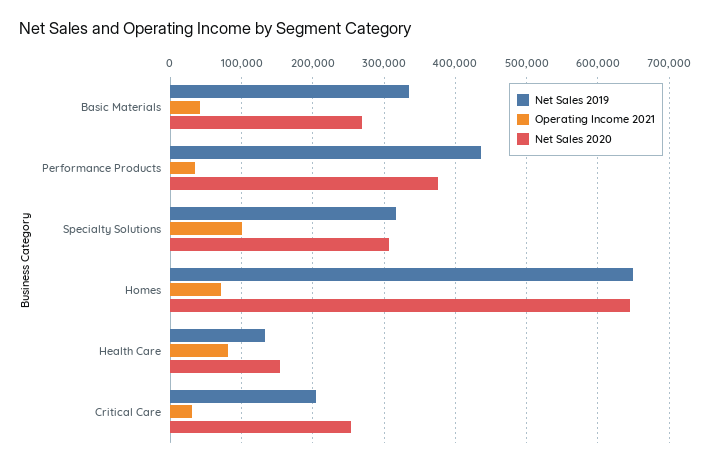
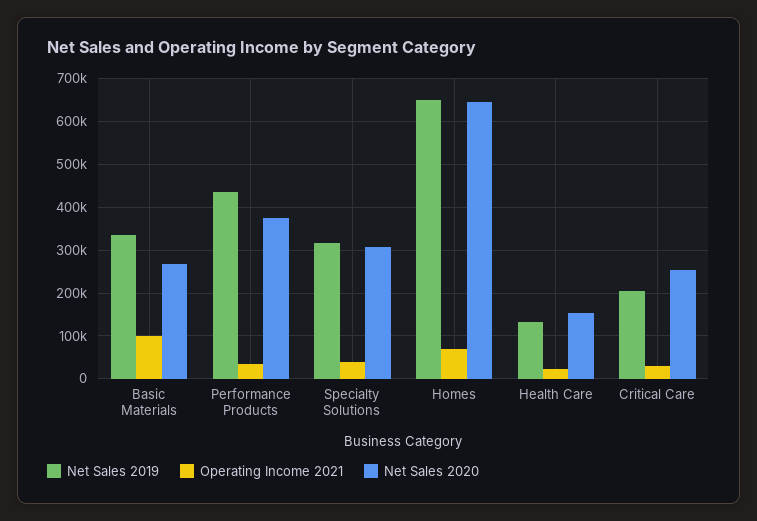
Operating Income 2021, Basic Materials: 40000 -> 100000
Operating Income 2021, Specialty Solutions: 100000 -> 40000
Operating Income 2021, Health Care: 80000 -> 20000

